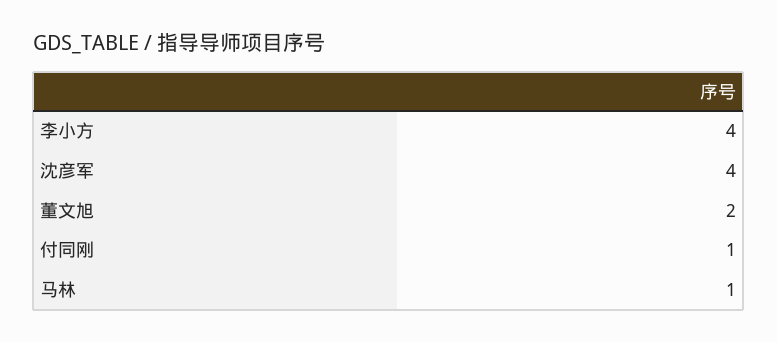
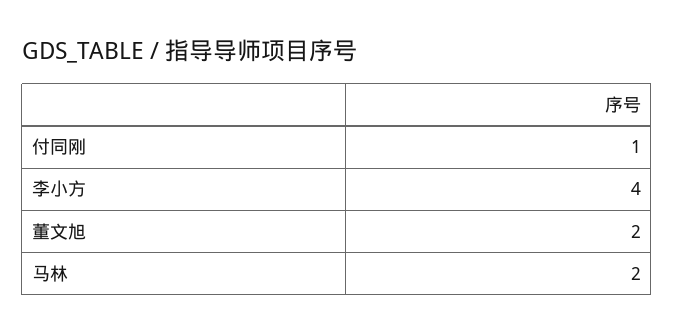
沈彦军: 4 -> none
马林: 1 -> 2

